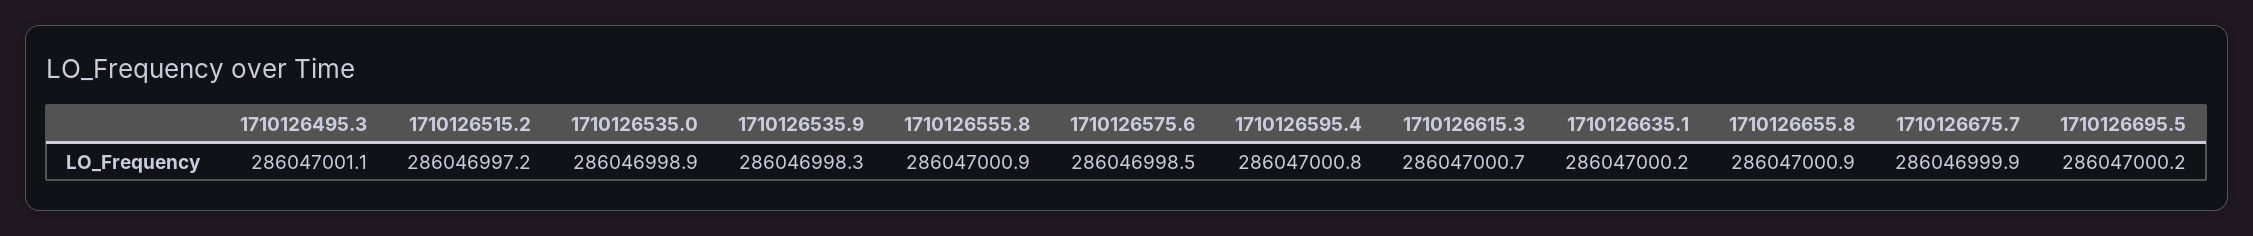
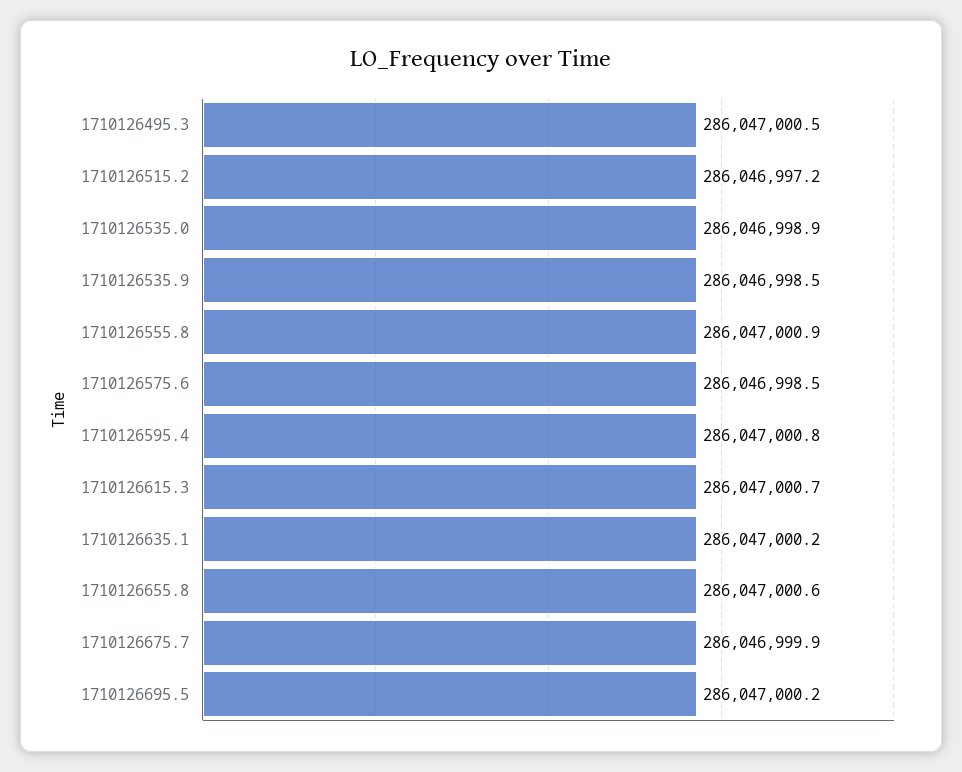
1710126495.3: 286047001.1 -> 286047000.5
1710126535.9: 286046998.3 -> 286046998.5
1710126655.8: 286047000.9 -> 286047000.6

